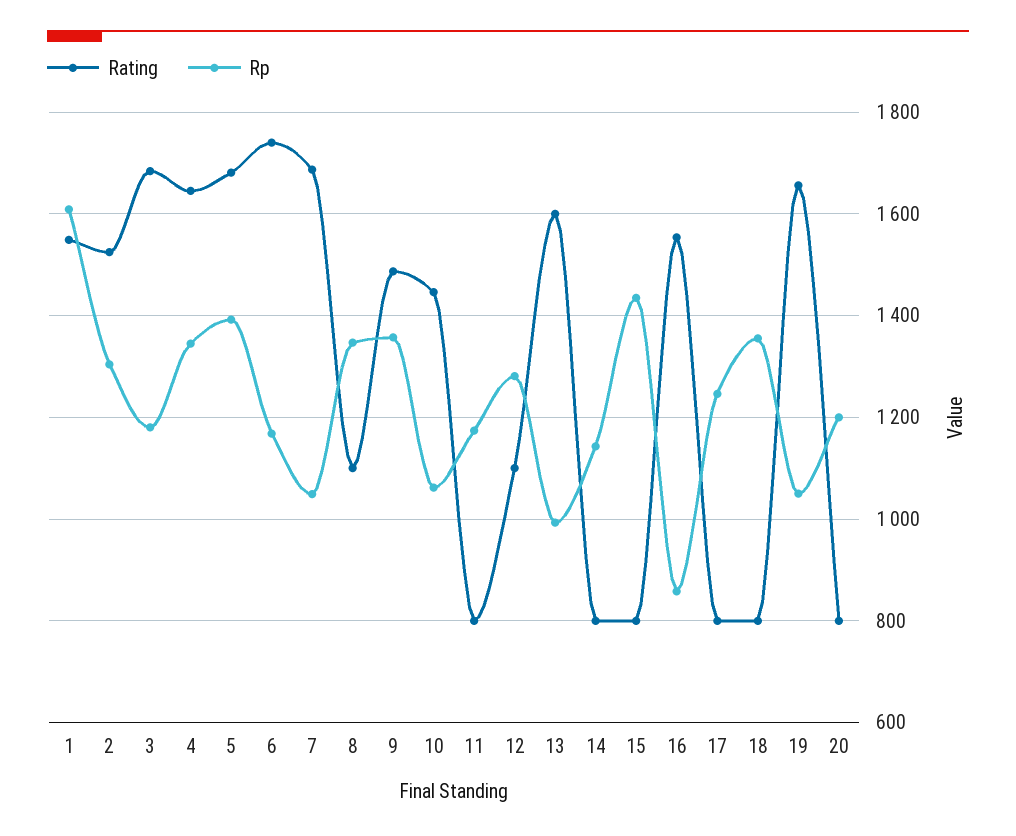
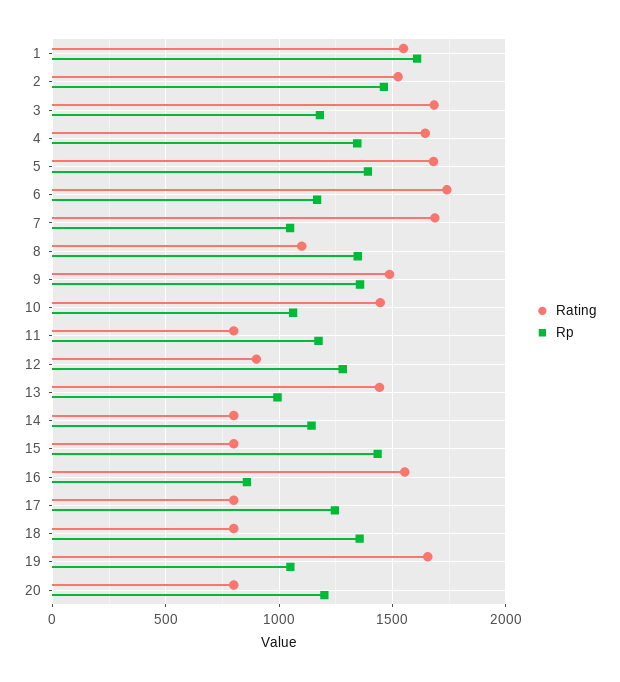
Rp, 2: 1300 -> 1450
Rating, 12: 1100 -> 900
Rating, 13: 1600 -> 1450

